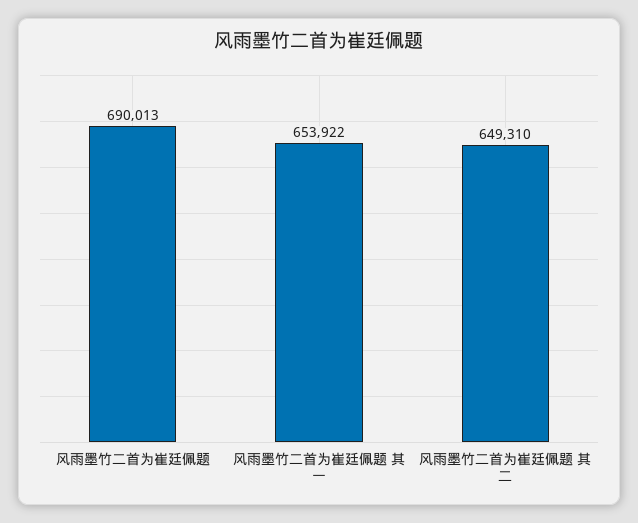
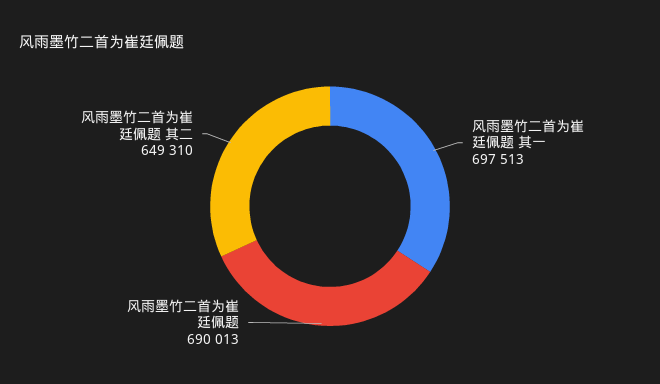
风雨墨竹二首为崔廷佩题 其一: 653922 -> 697513

